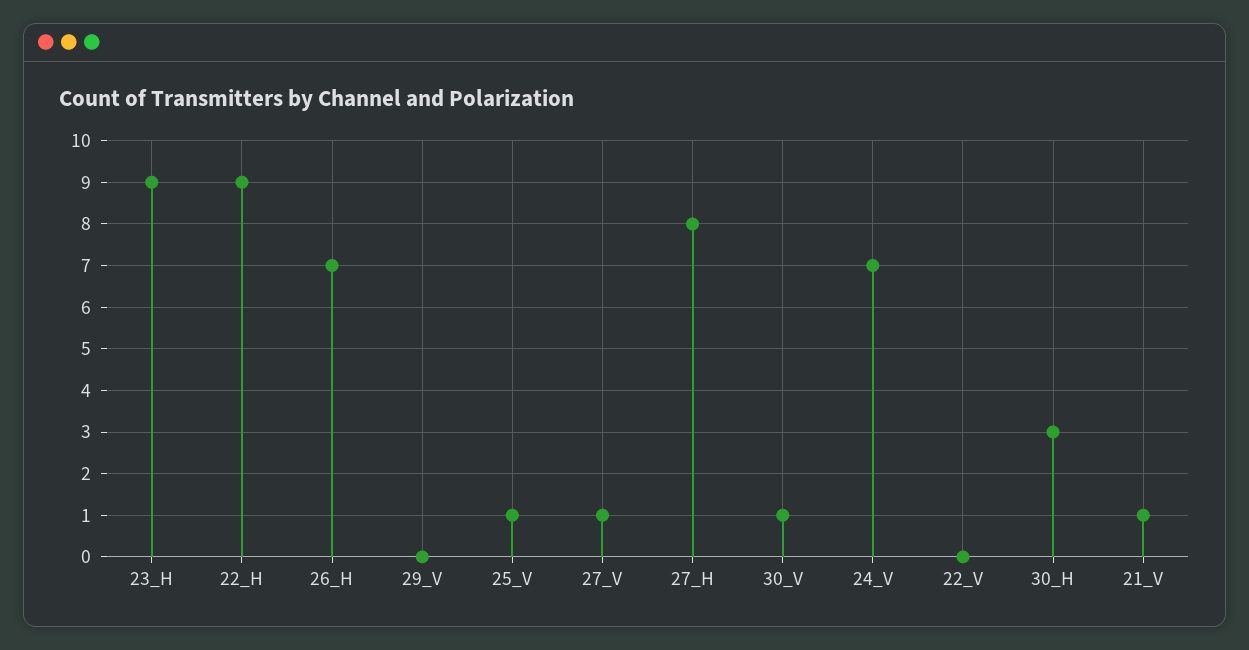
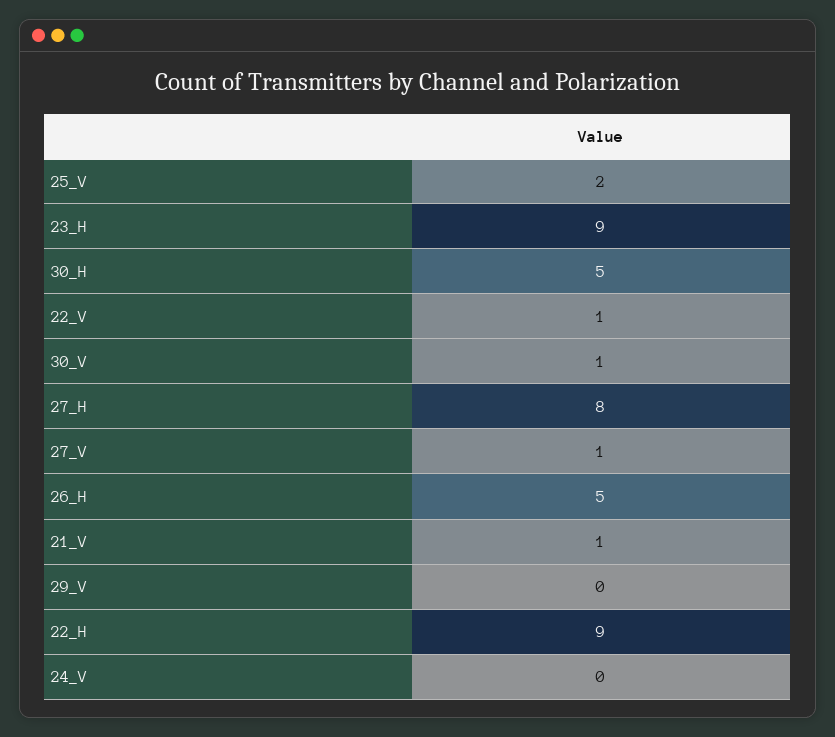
26_H: 7 -> 5
25_V: 1 -> 2
24_V: 7 -> 0
22_V: 0 -> 1
30_H: 3 -> 5

